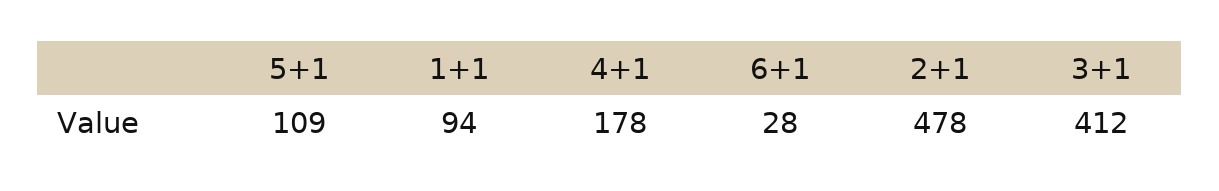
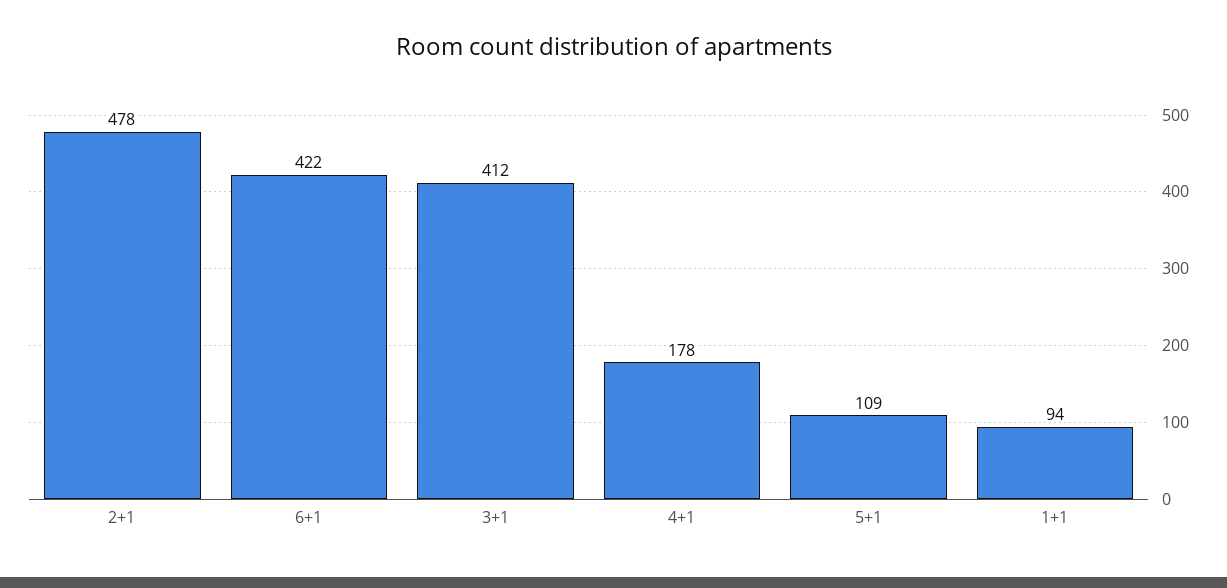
6+1: 28 -> 422

